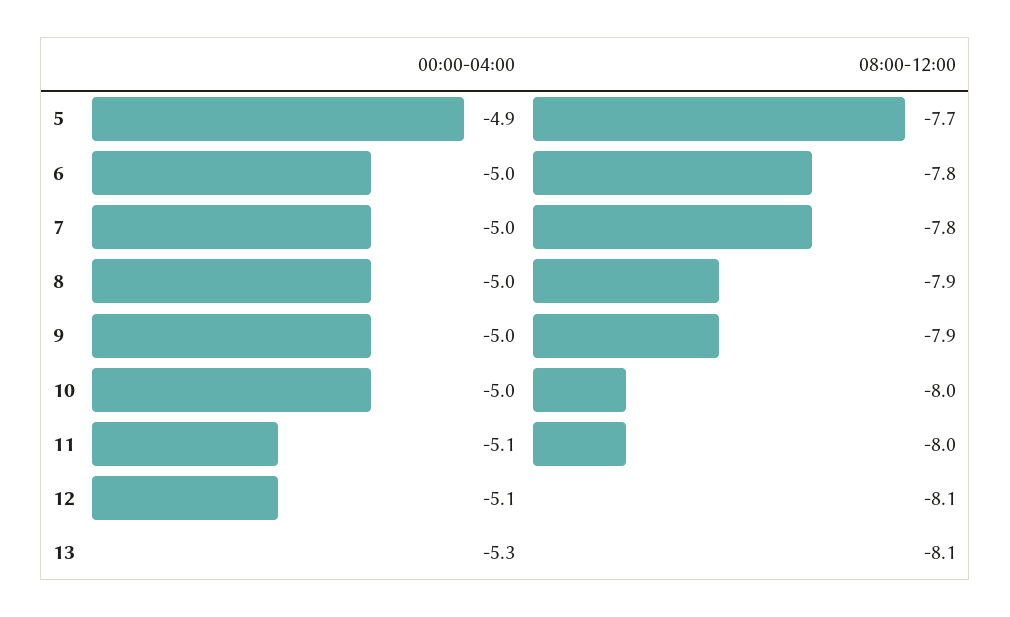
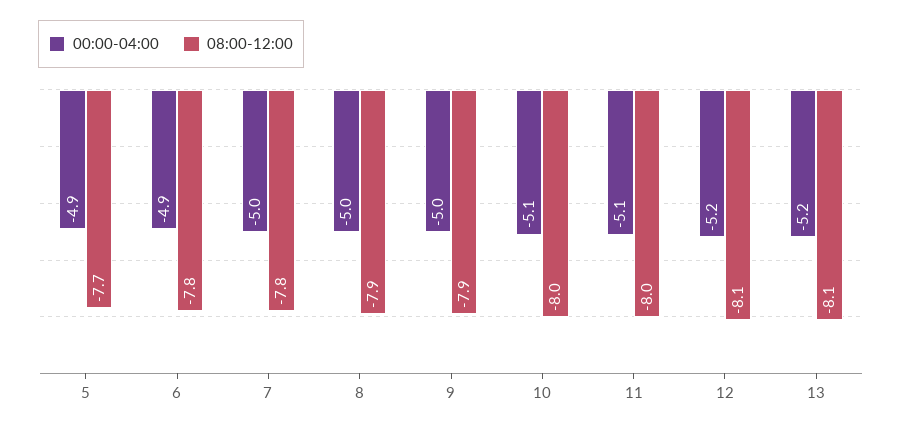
00:00-04:00, 6: -5 -> -4.9
00:00-04:00, 10: -5 -> -5.1
00:00-04:00, 12: -5.1 -> -5.2
00:00-04:00, 13: -5.3 -> -5.2

